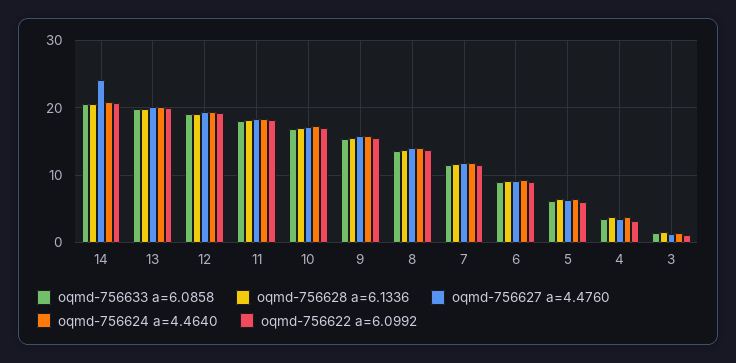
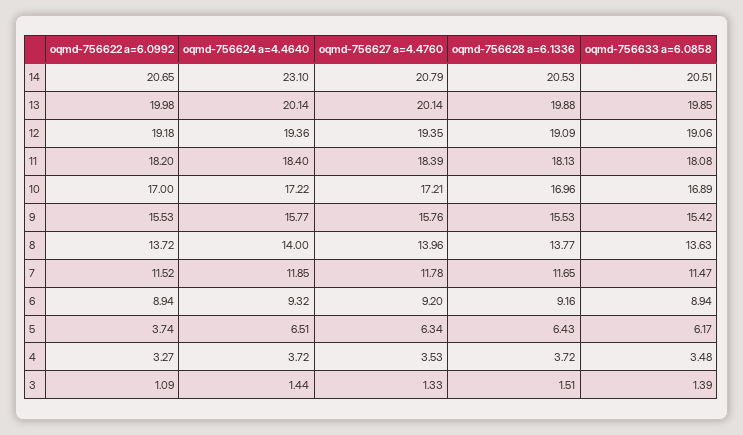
oqmd-756627 a=4.4760, 14: 24 -> 20.79
oqmd-756624 a=4.4640, 14: 21 -> 23.1
oqmd-756622 a=6.0992, 5: 6 -> 3.74

